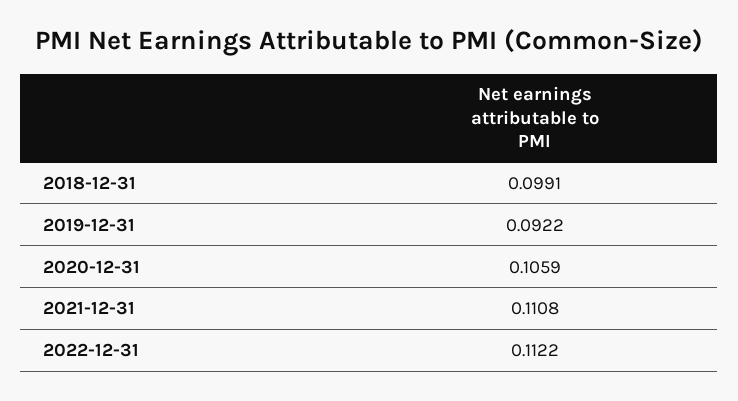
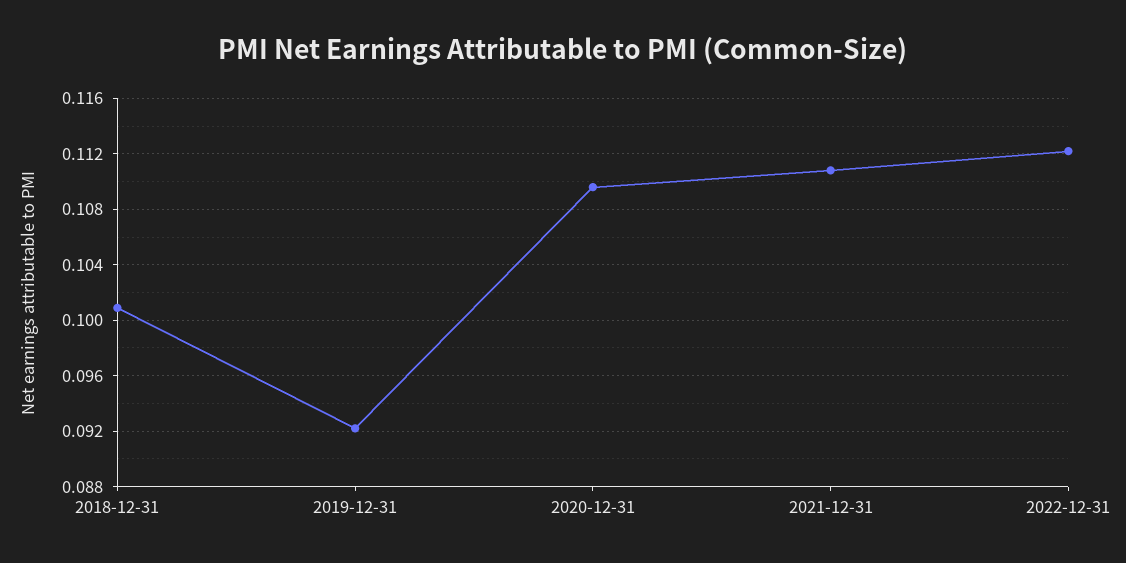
2018-12-31: 0.0991 -> 0.101
2020-12-31: 0.1059 -> 0.1095

